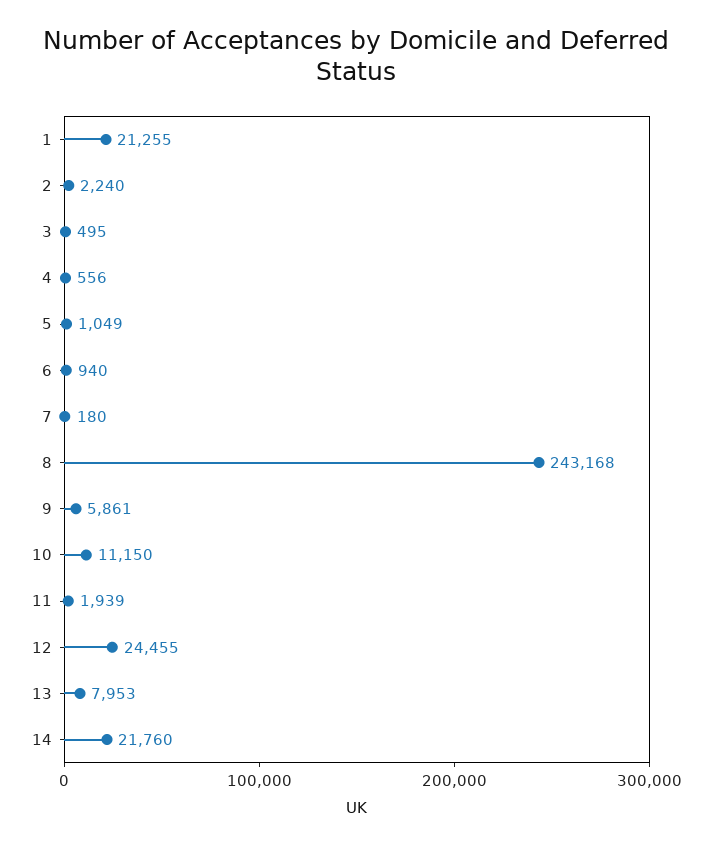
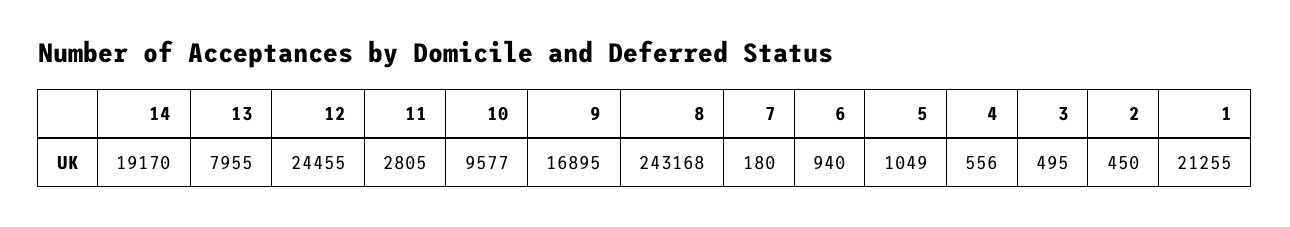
2: 2240 -> 450
9: 5861 -> 16895
10: 11150 -> 9577
11: 1939 -> 2805
13: 7953 -> 7955
14: 21760 -> 19170

